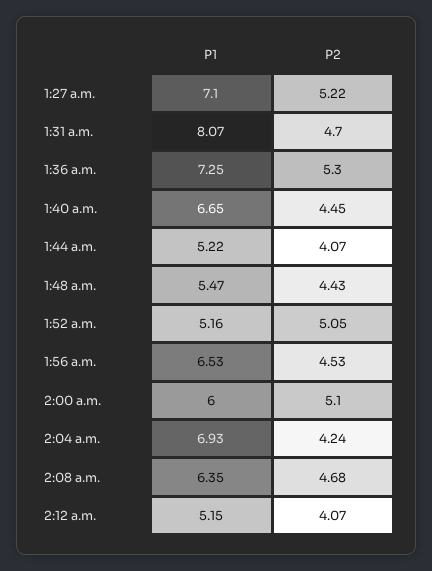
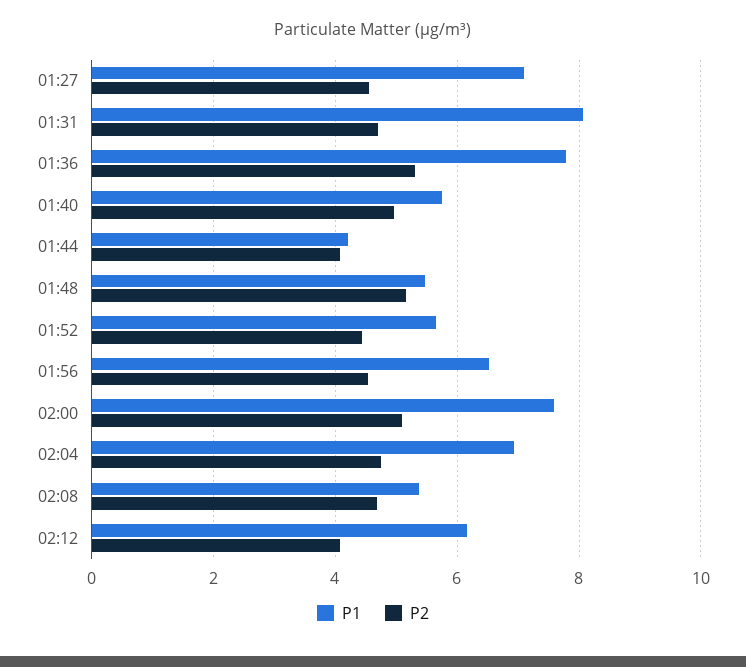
P2, 1:27 a.m.: 5.22 -> 4.6
P1, 1:36 a.m.: 7.25 -> 7.8
P1, 1:40 a.m.: 6.65 -> 5.8
P2, 1:40 a.m.: 4.45 -> 5
P1, 1:44 a.m.: 5.22 -> 4.2
P2, 1:48 a.m.: 4.43 -> 5.2
P1, 1:52 a.m.: 5.16 -> 5.6
P2, 1:52 a.m.: 5.05 -> 4.4
P1, 2:00 a.m.: 6 -> 7.6
P2, 2:04 a.m.: 4.24 -> 4.8
P1, 2:08 a.m.: 6.35 -> 5.4
P1, 2:12 a.m.: 5.15 -> 6.2

